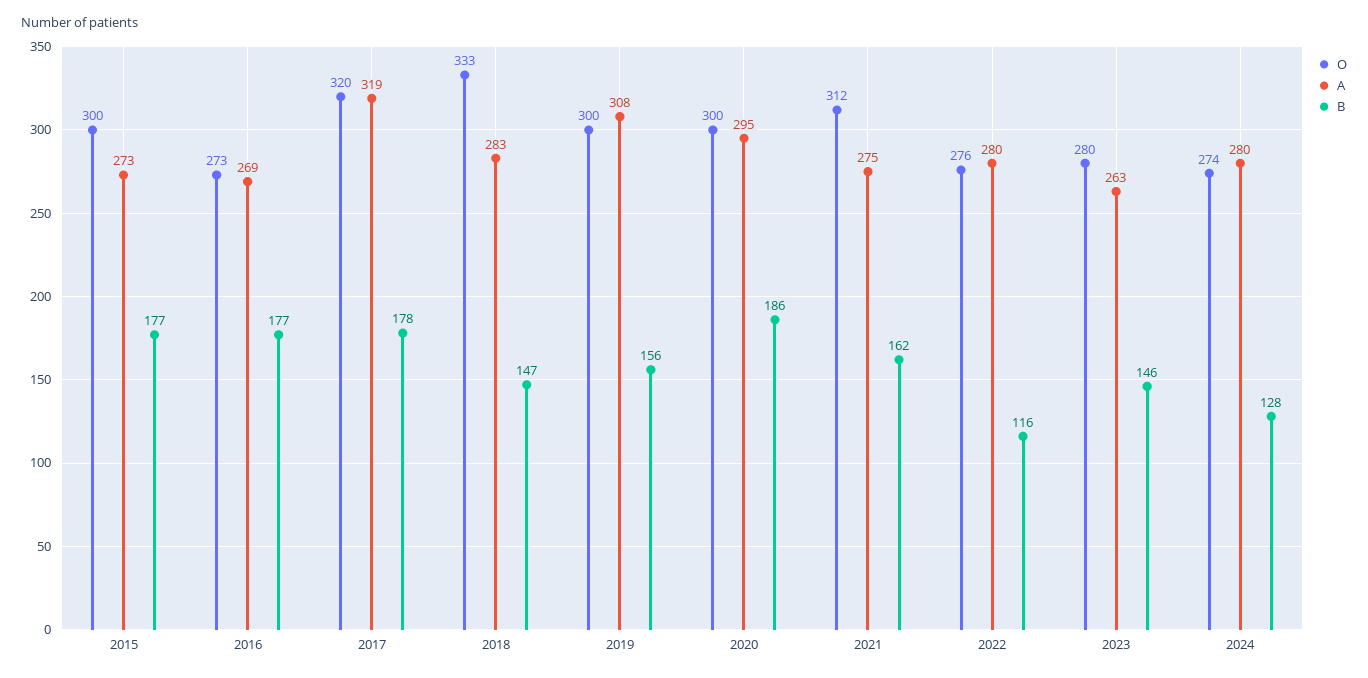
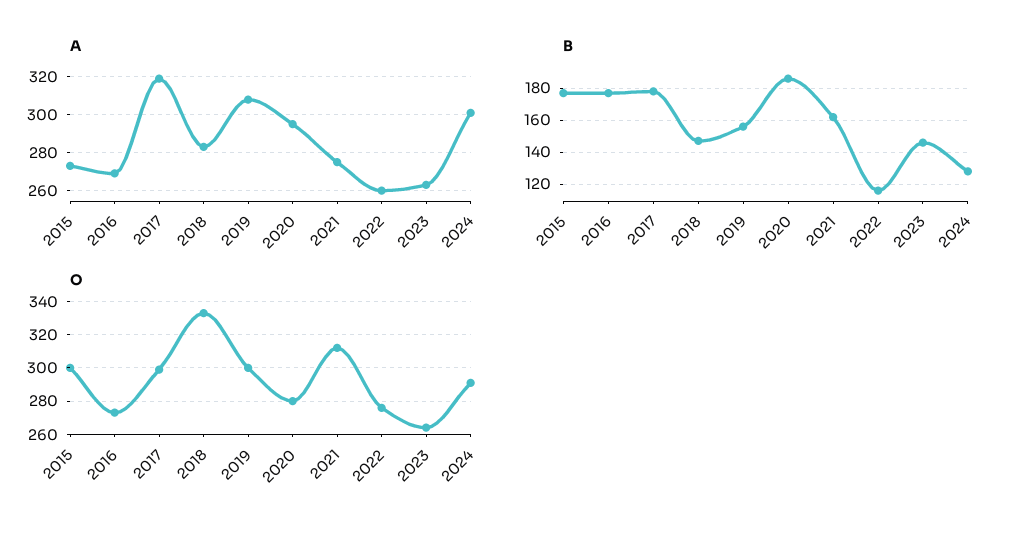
O, 2017: 320 -> 300
O, 2020: 300 -> 280
A, 2022: 280 -> 260
O, 2023: 280 -> 265
O, 2024: 274 -> 290
A, 2024: 280 -> 300

